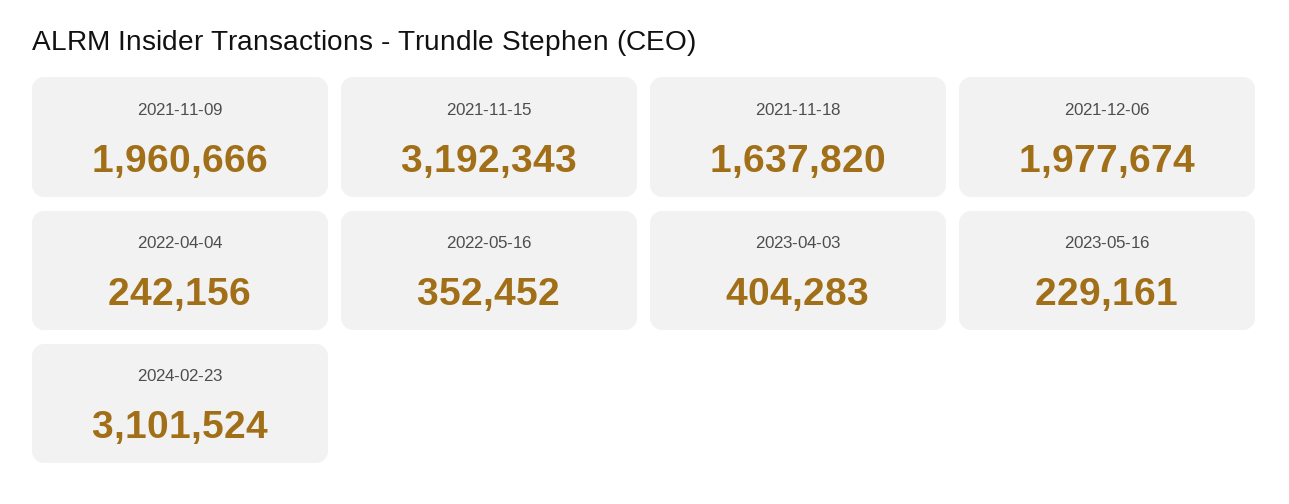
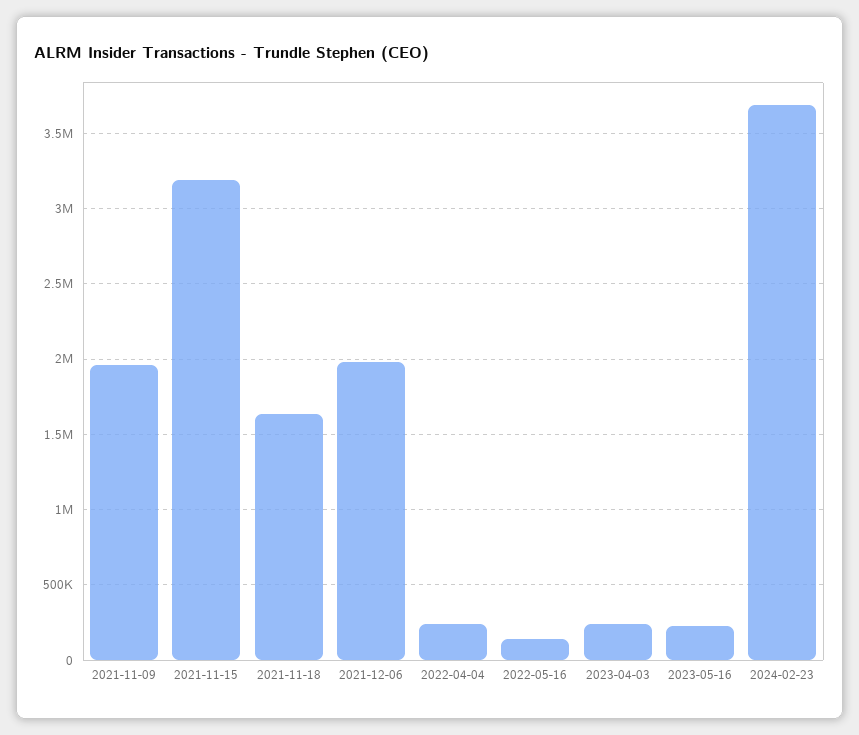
2022-05-16: 352452 -> 150000
2023-04-03: 404283 -> 250000
2024-02-23: 3101524 -> 3700000

